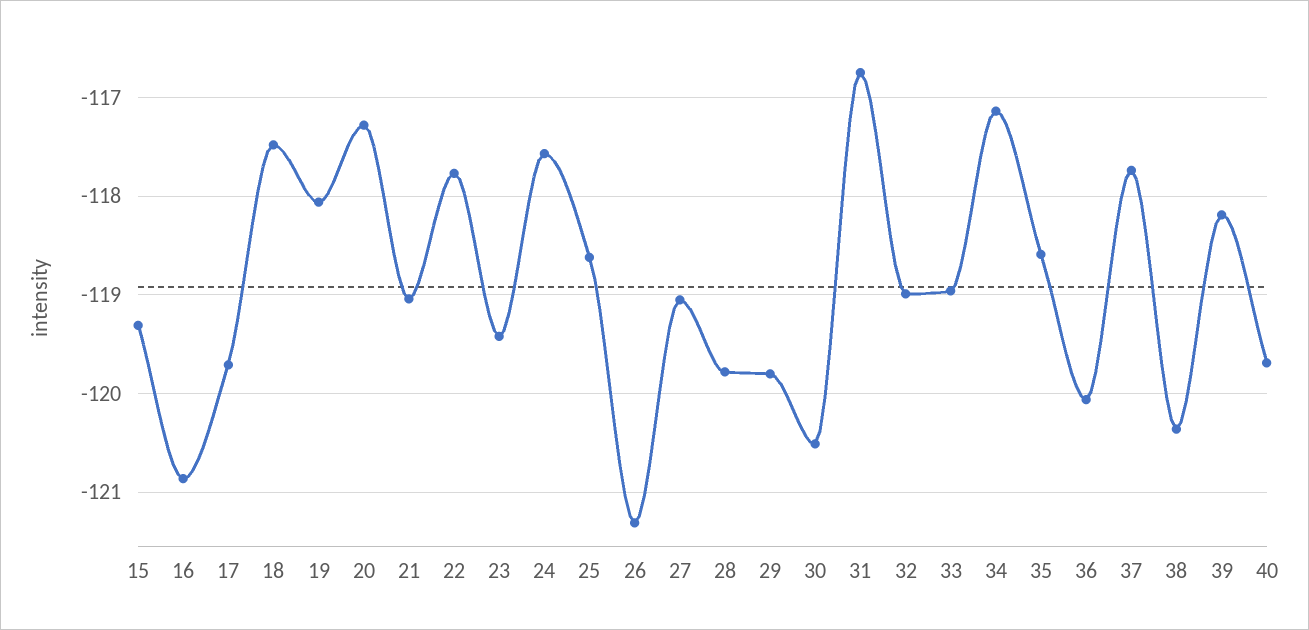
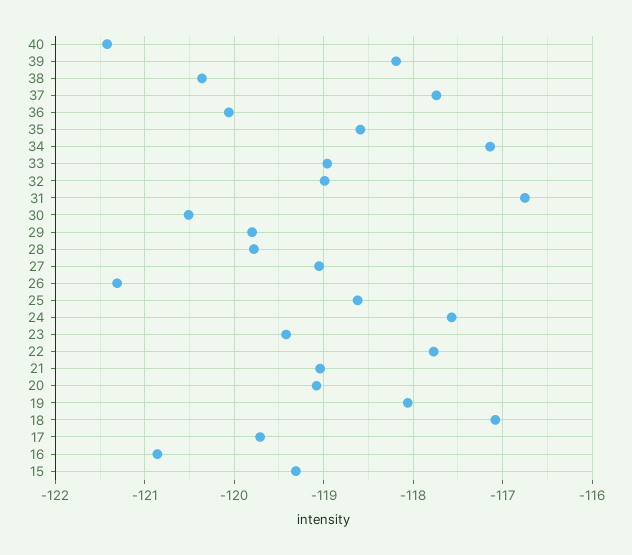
18: -117.5 -> -117.1
20: -117.3 -> -119.1
40: -119.7 -> -121.4

